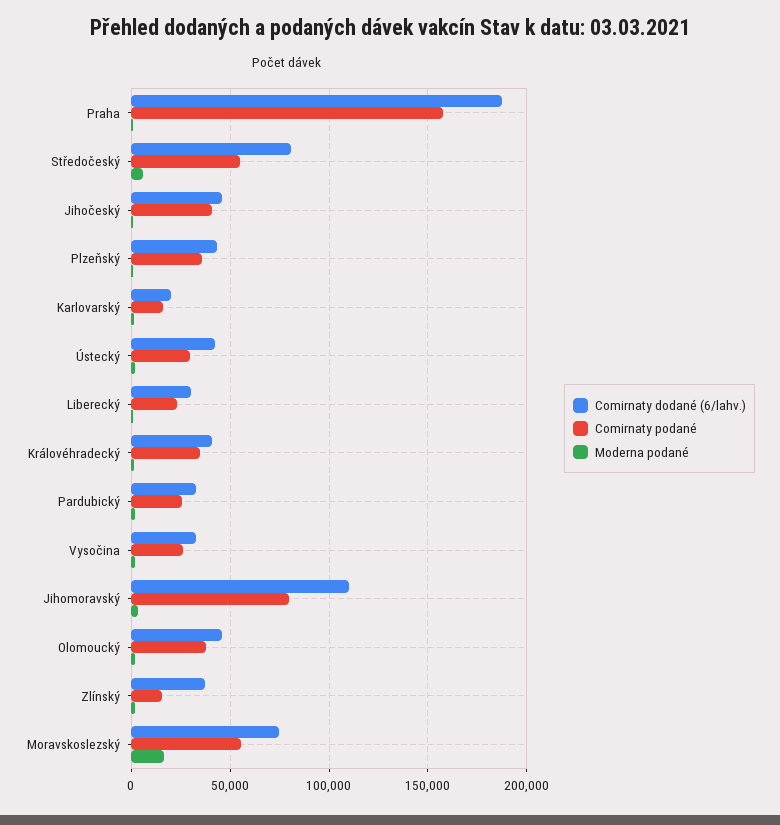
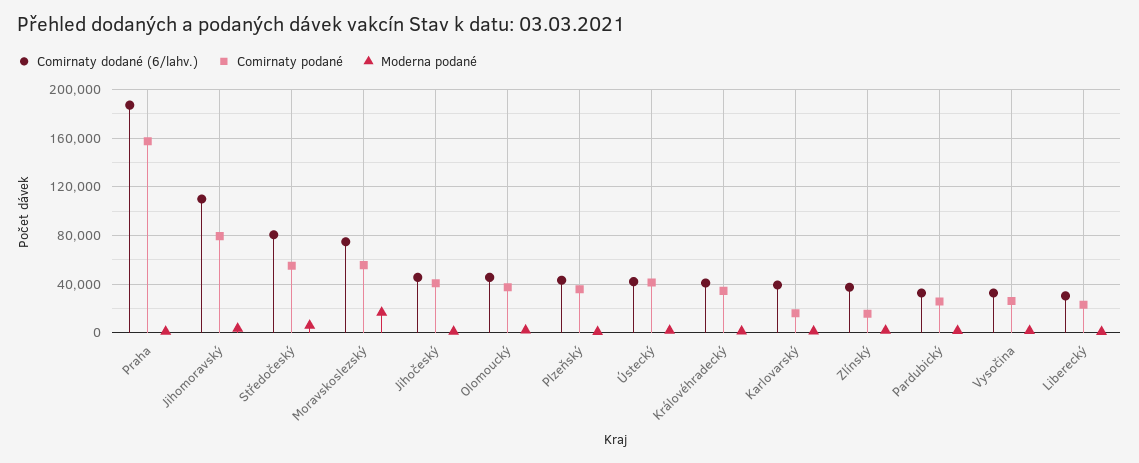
Comirnaty dodané (6/lahv.), Karlovarský: 20000 -> 40000
Comirnaty podané, Ústecký: 30000 -> 40000

